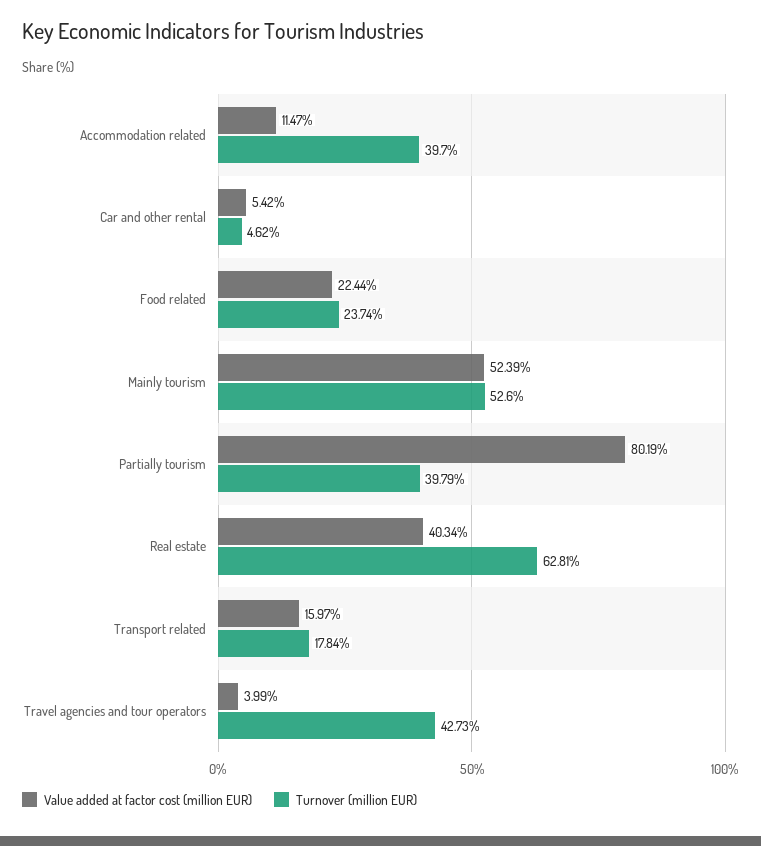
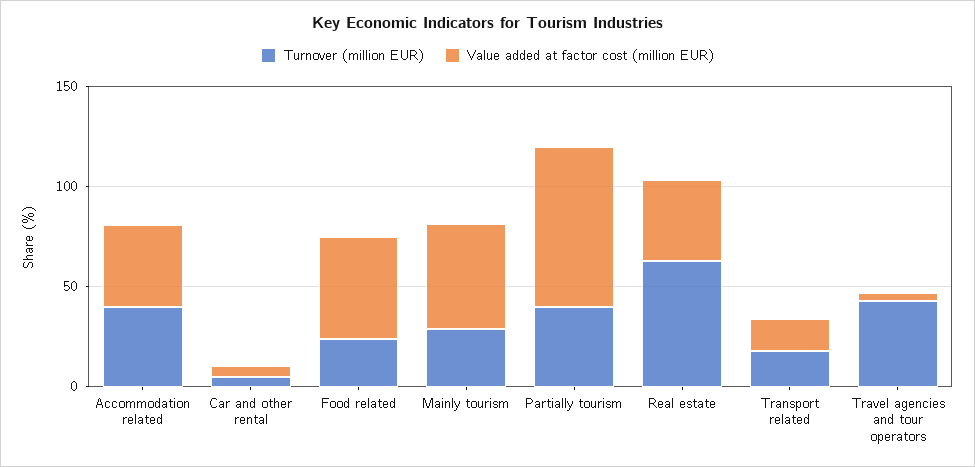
Value added at factor cost (million EUR), Accommodation related: 11.47 -> 40
Value added at factor cost (million EUR), Food related: 22.44 -> 50
Turnover (million EUR), Mainly tourism: 52.6 -> 30

